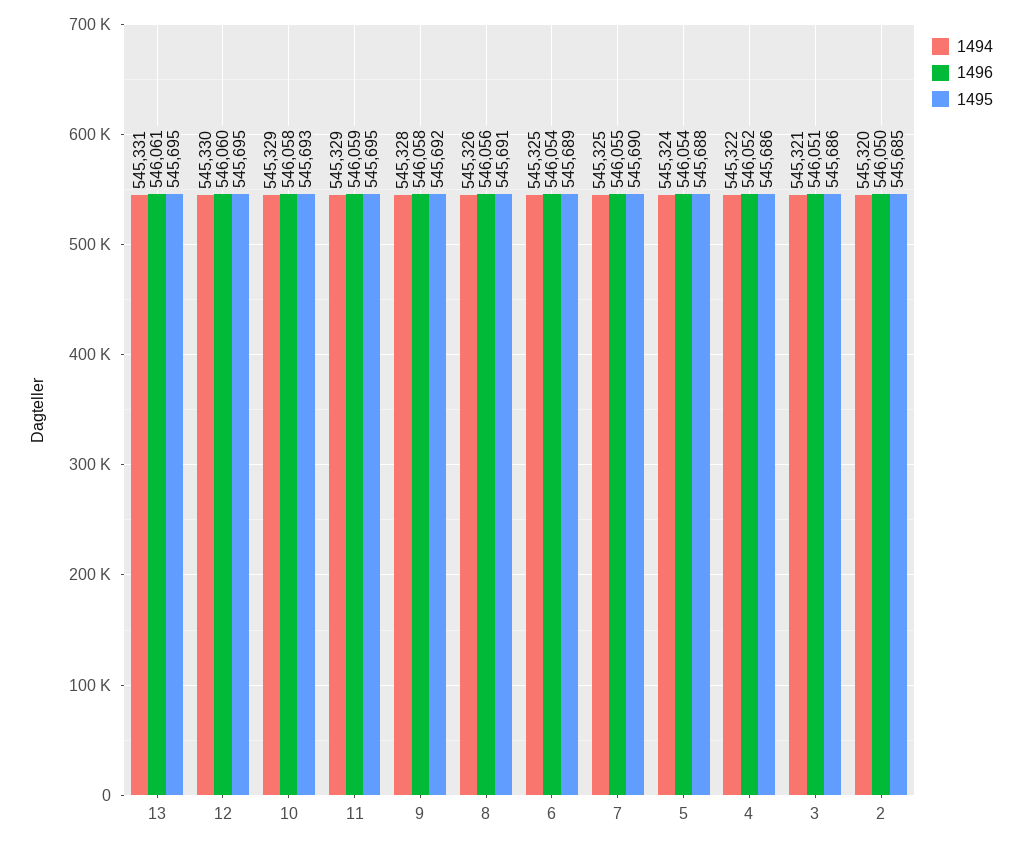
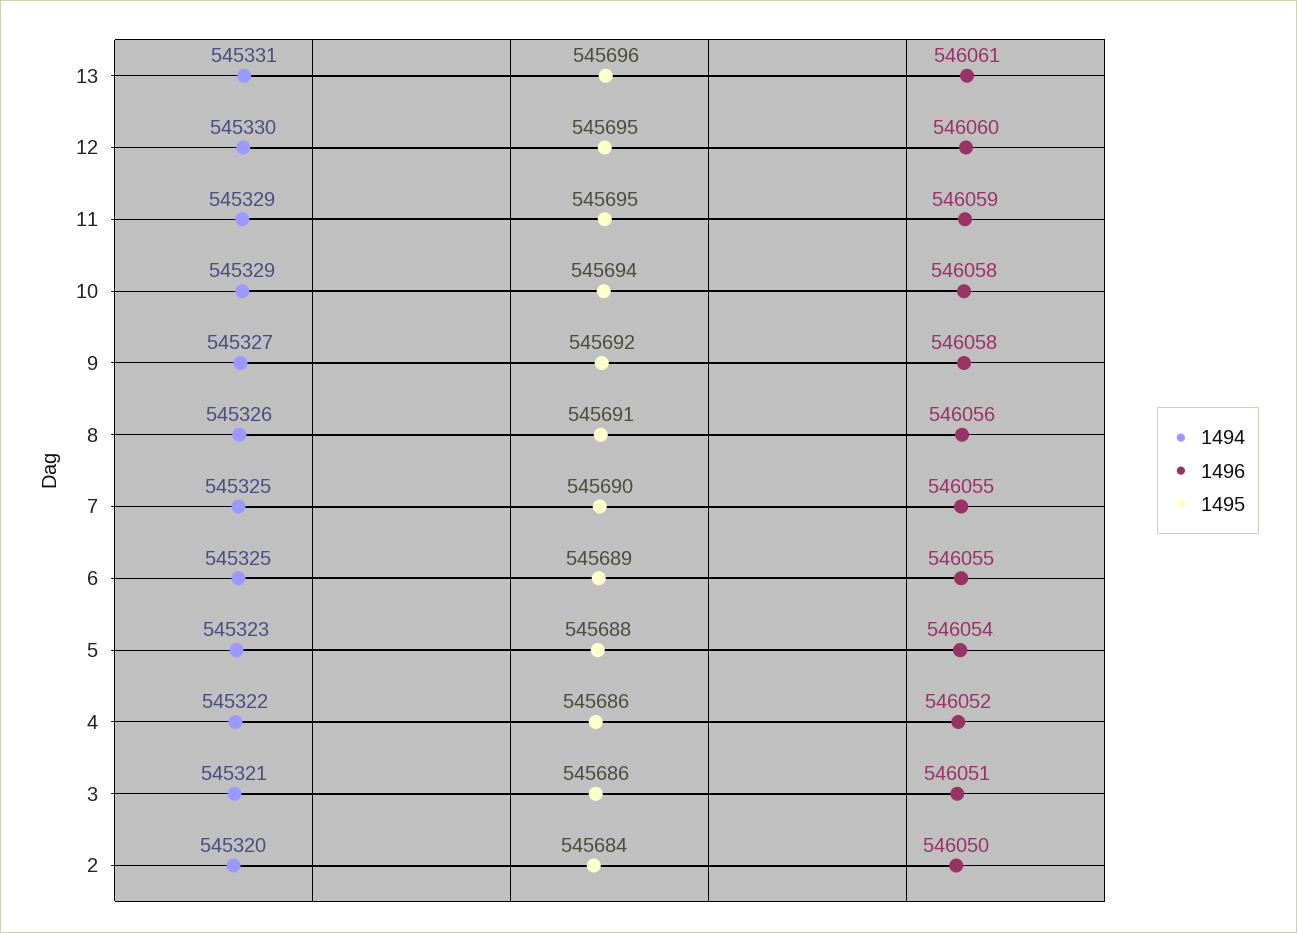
1495, 13: 545695 -> 545696
1495, 10: 545693 -> 545694
1494, 9: 545328 -> 545327
1496, 6: 546054 -> 546055
1494, 5: 545324 -> 545323
1495, 2: 545685 -> 545684

